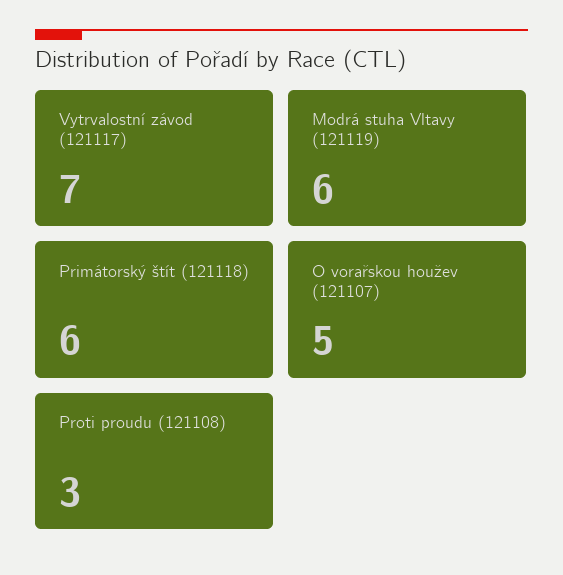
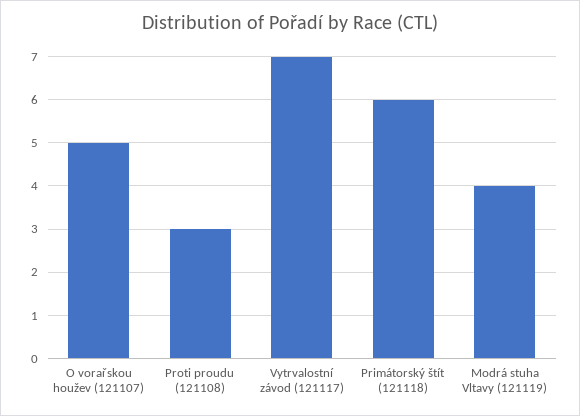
Modrá stuha Vltavy (121119): 6 -> 4

